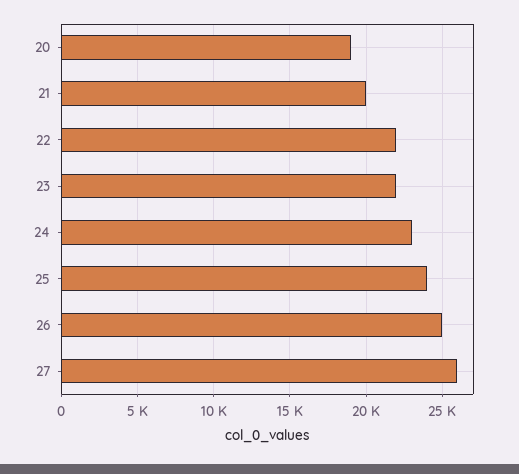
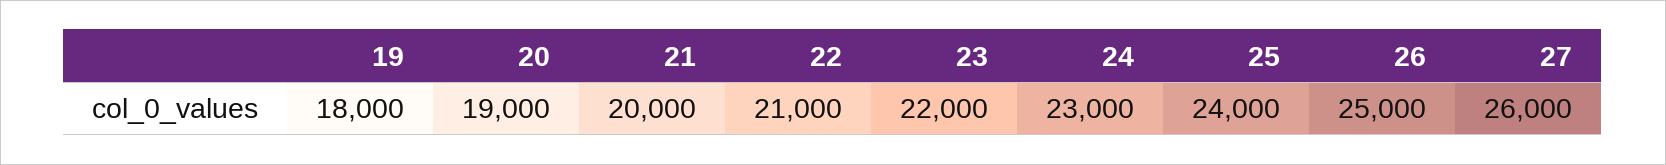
22: 22000 -> 21000
19: none -> 18000

